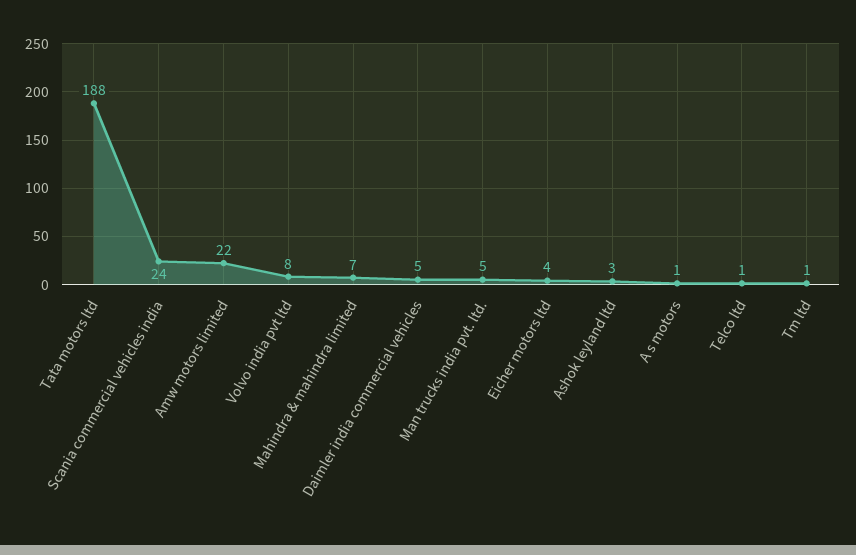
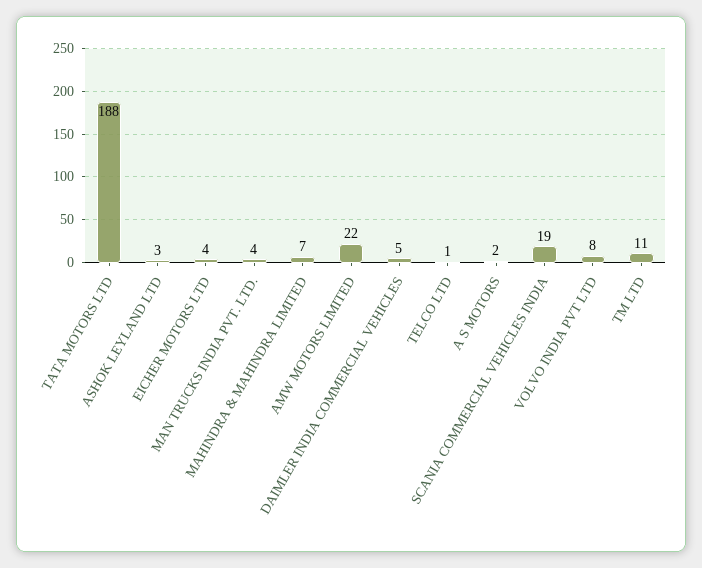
Scania commercial vehicles india: 24 -> 19
Man trucks india pvt. ltd.: 5 -> 4
A s motors: 1 -> 2
Tm ltd: 1 -> 11

